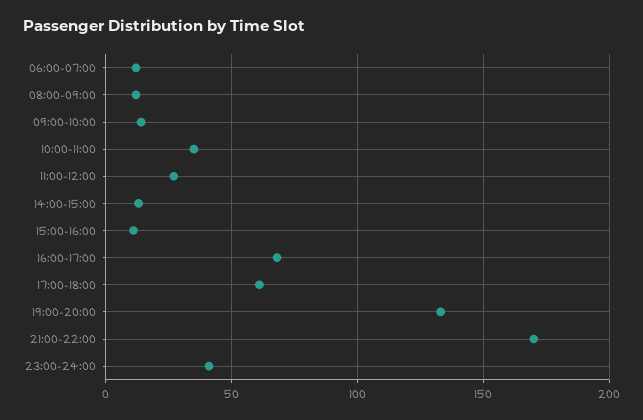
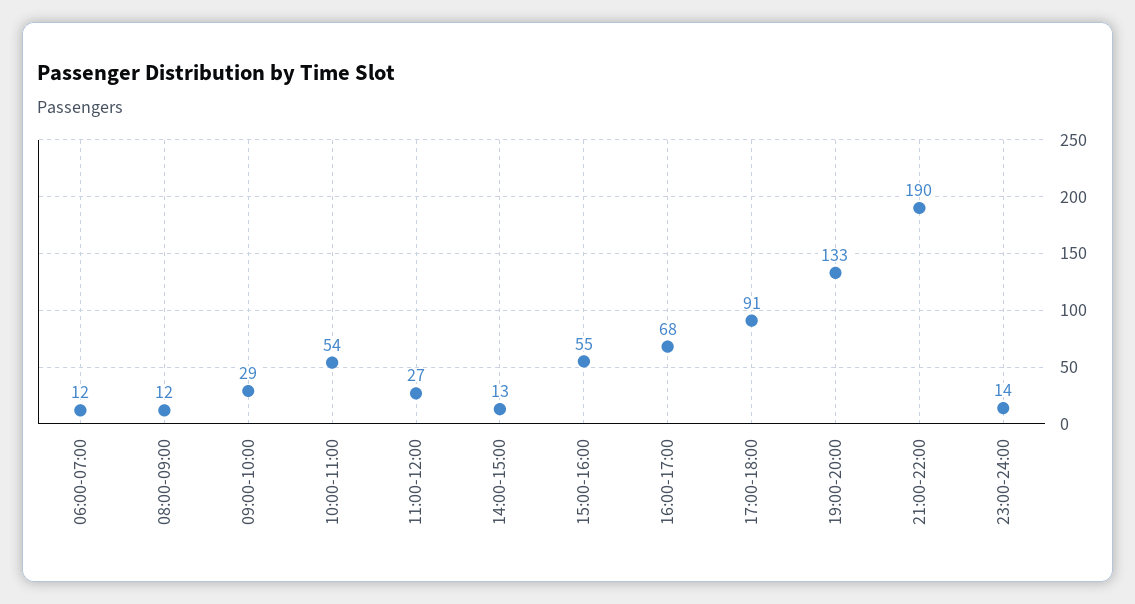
09:00-10:00: 15 -> 29
10:00-11:00: 35 -> 54
15:00-16:00: 10 -> 55
17:00-18:00: 60 -> 91
21:00-22:00: 170 -> 190
23:00-24:00: 40 -> 14

